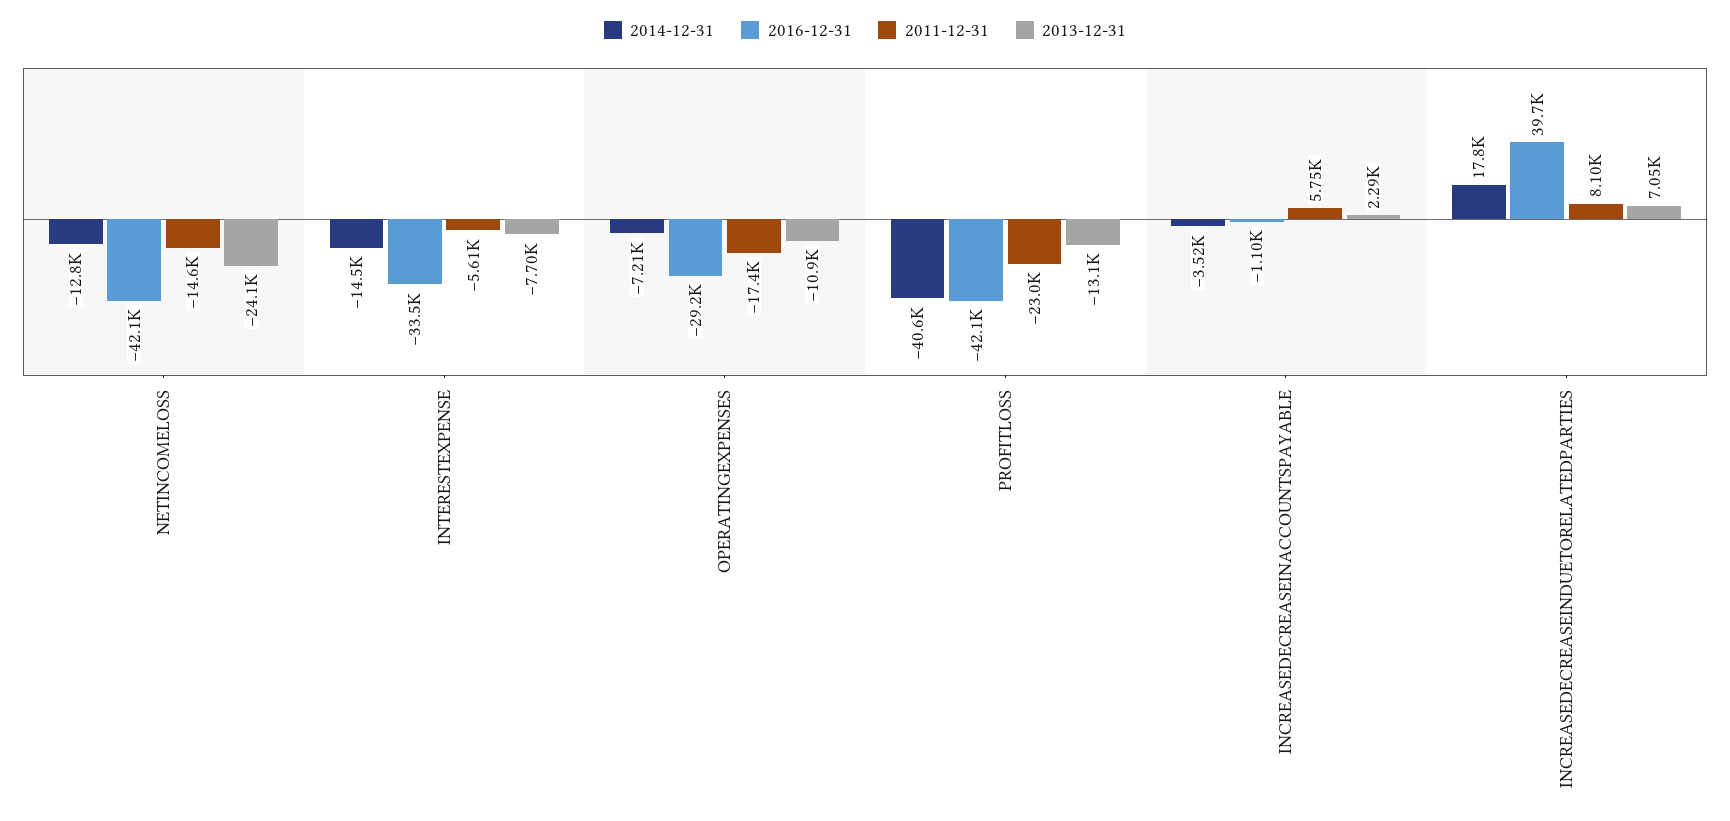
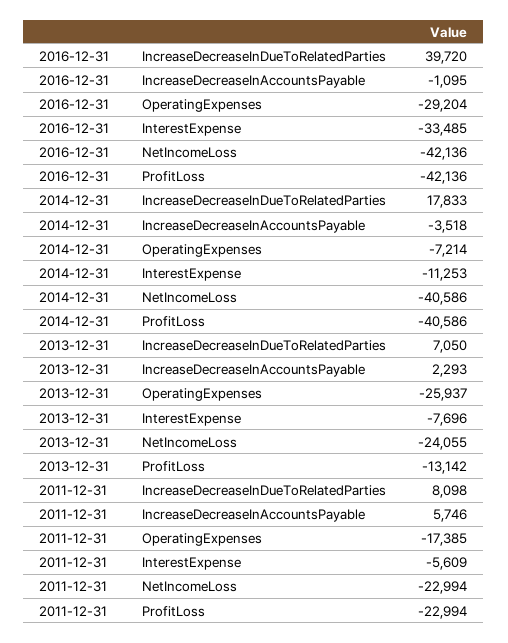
2014-12-31, NETINCOMELOSS: -12800 -> -40586
2011-12-31, NETINCOMELOSS: -14600 -> -22994
2014-12-31, INTERESTEXPENSE: -14500 -> -11253
2013-12-31, OPERATINGEXPENSES: -10900 -> -25937

